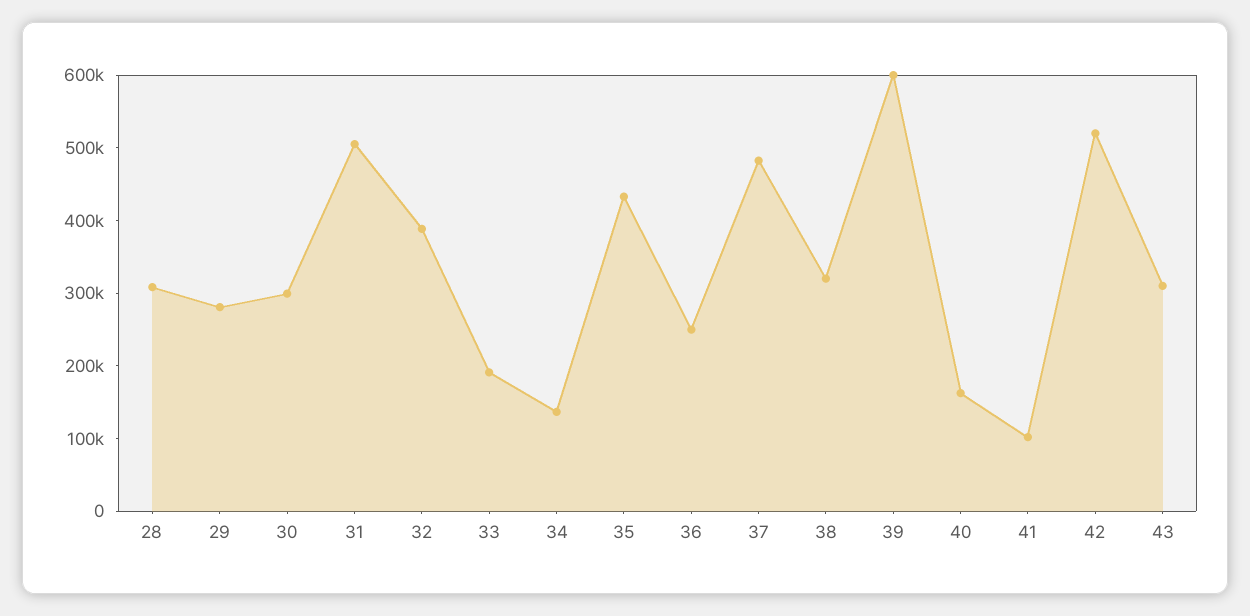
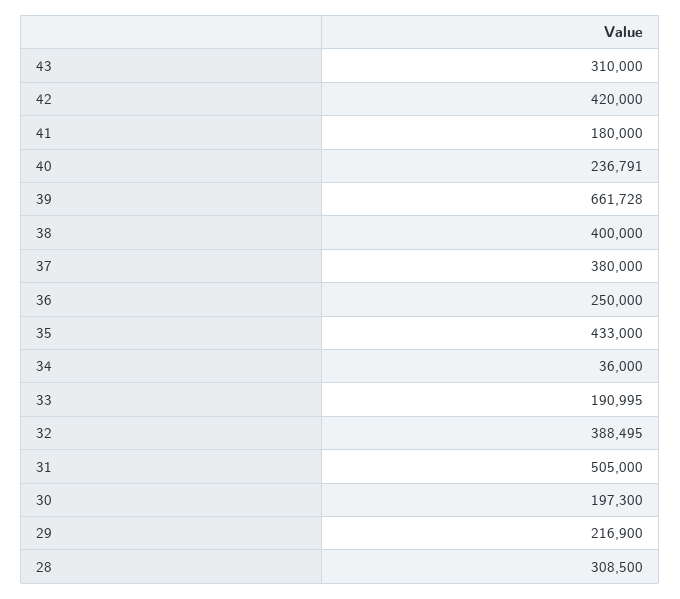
29: 280000 -> 216900
30: 300000 -> 197300
34: 140000 -> 36000
37: 480000 -> 380000
38: 320000 -> 400000
39: 600000 -> 661728
40: 160000 -> 236791
41: 100000 -> 180000
42: 520000 -> 420000

